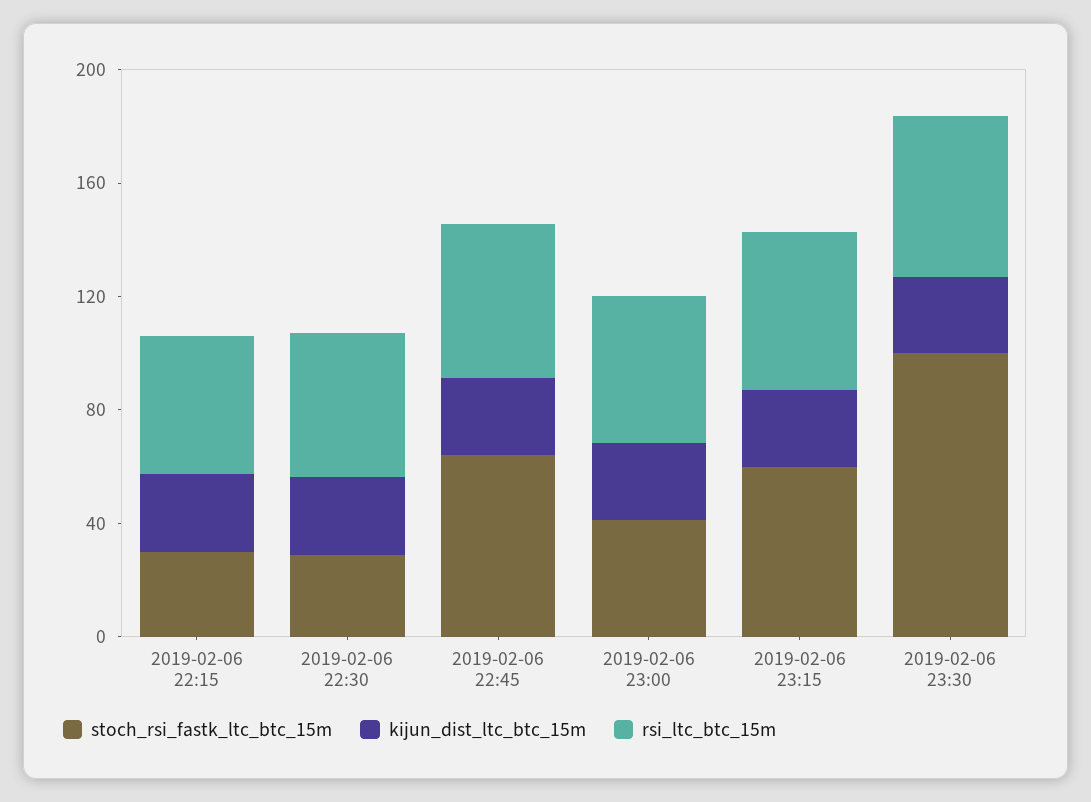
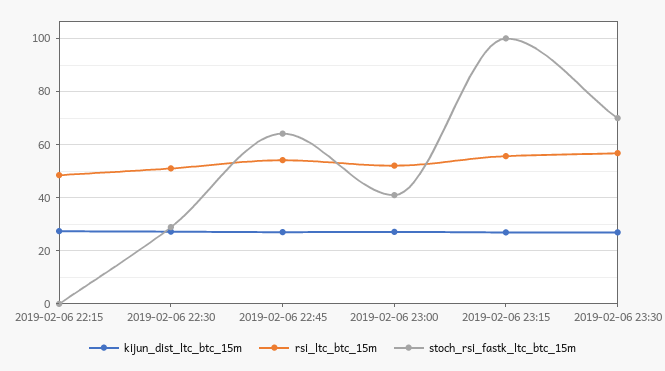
stoch_rsi_fastk_ltc_btc_15m, 2019-02-06 22:15: 30 -> 0
stoch_rsi_fastk_ltc_btc_15m, 2019-02-06 23:15: 60 -> 100
stoch_rsi_fastk_ltc_btc_15m, 2019-02-06 23:30: 100 -> 70

